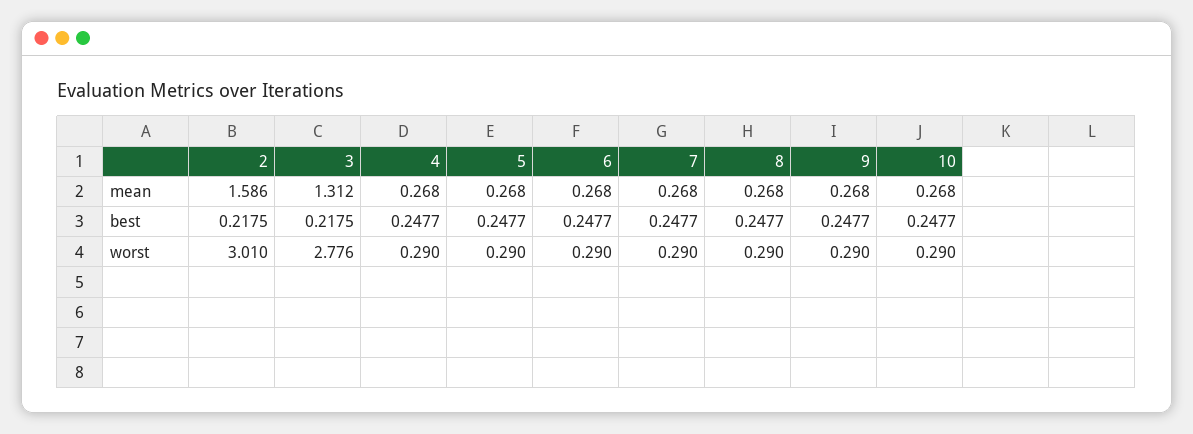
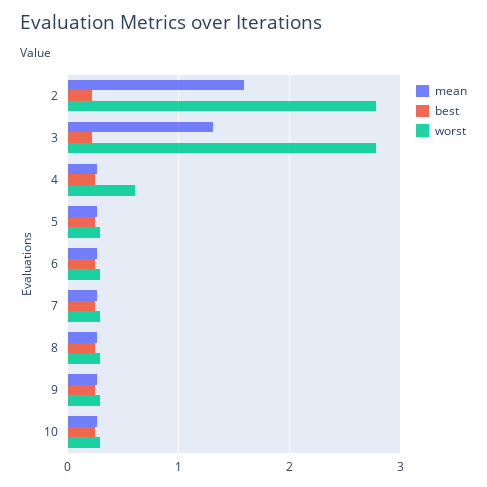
worst, 2: 3.01 -> 2.8
worst, 4: 0.29 -> 0.6

